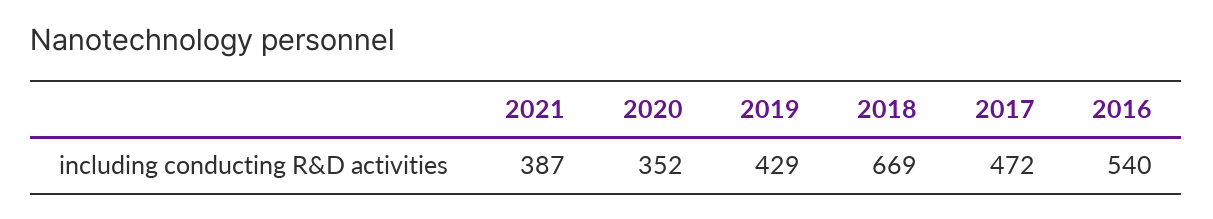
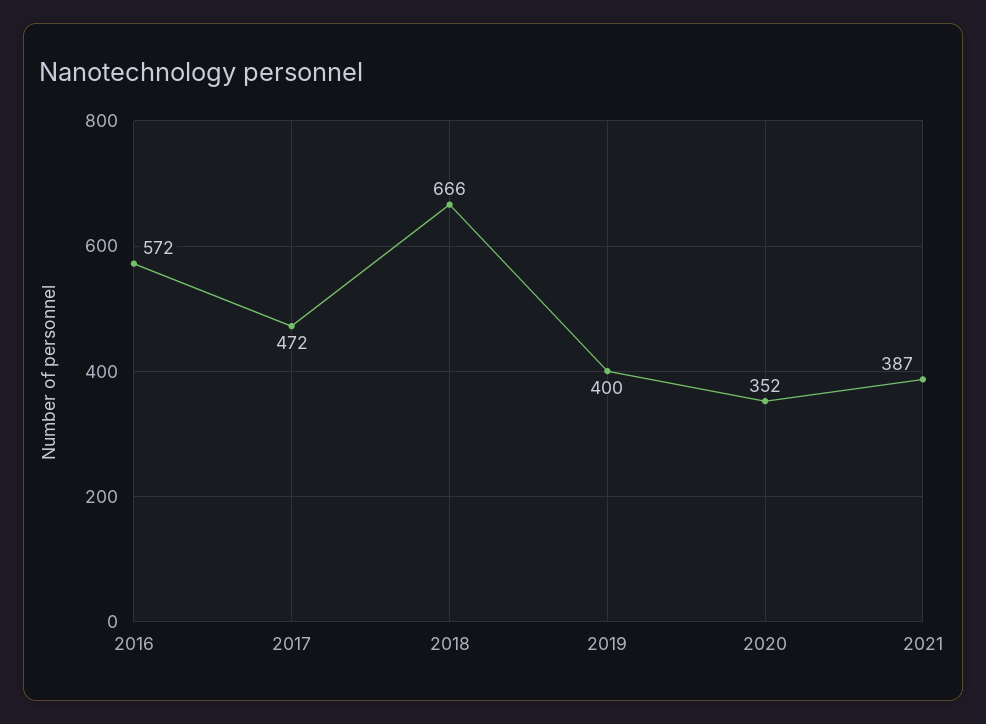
2019: 429 -> 400
2018: 669 -> 666
2016: 540 -> 572

